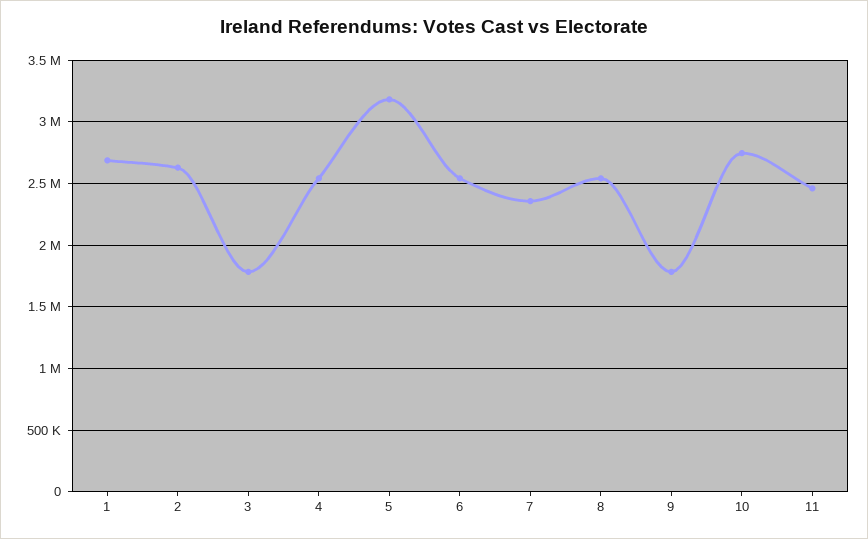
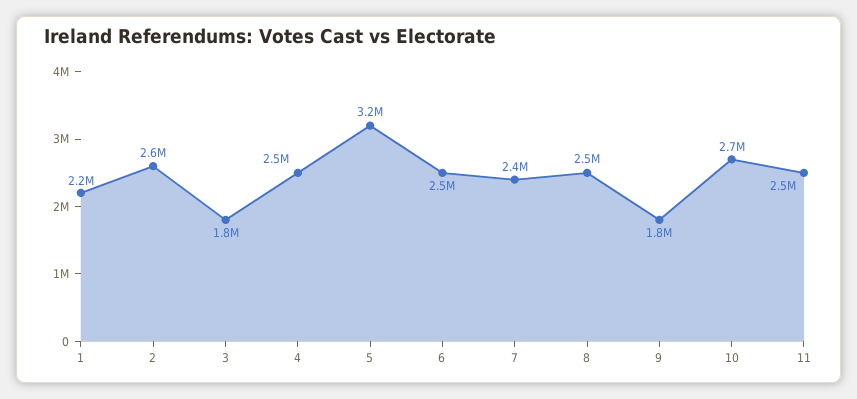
1: 2700000 -> 2200000

